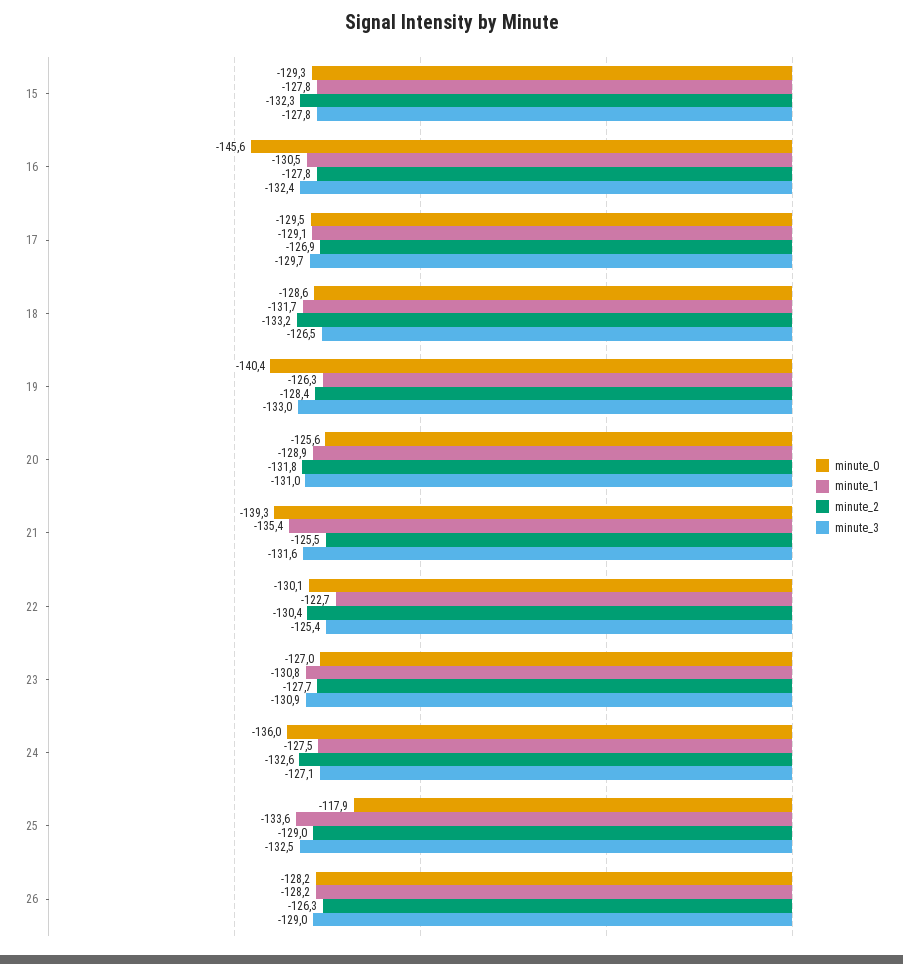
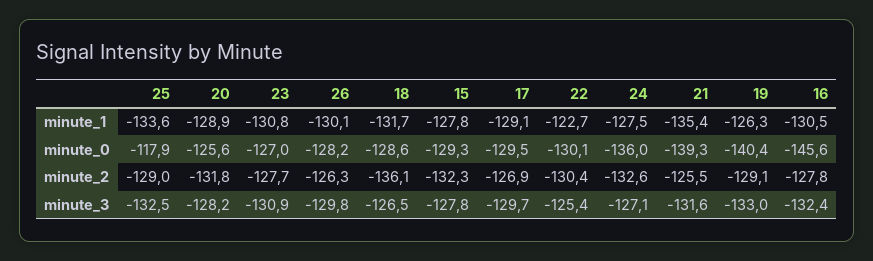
minute_2, 18: -133.2 -> -136.1
minute_2, 19: -128.4 -> -129.1
minute_3, 20: -131 -> -128.2
minute_1, 26: -128.2 -> -130.1
minute_3, 26: -129 -> -129.8

